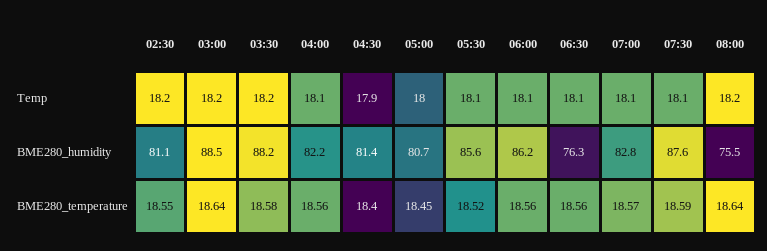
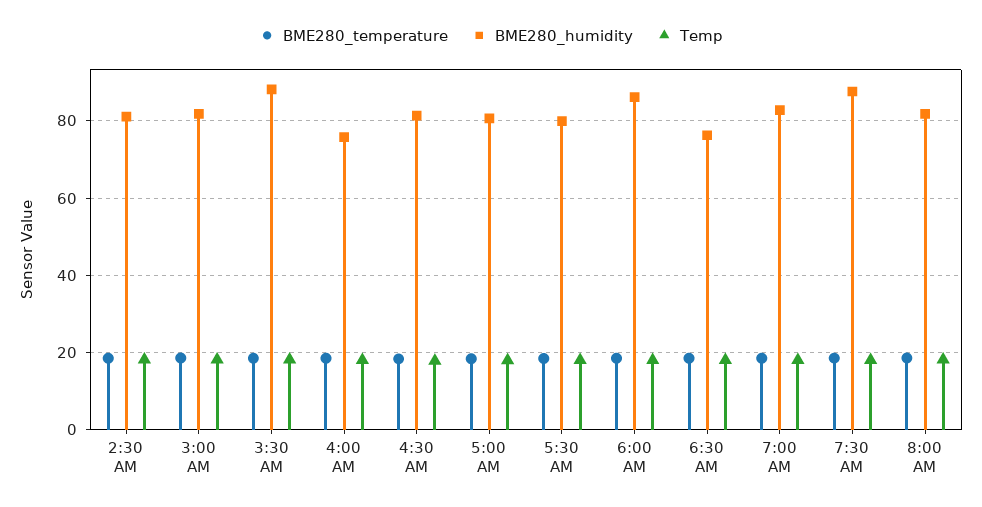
BME280_humidity, 03:00: 88.5 -> 82
BME280_humidity, 04:00: 82.2 -> 76
BME280_humidity, 05:30: 85.6 -> 80
BME280_humidity, 08:00: 75.5 -> 82

